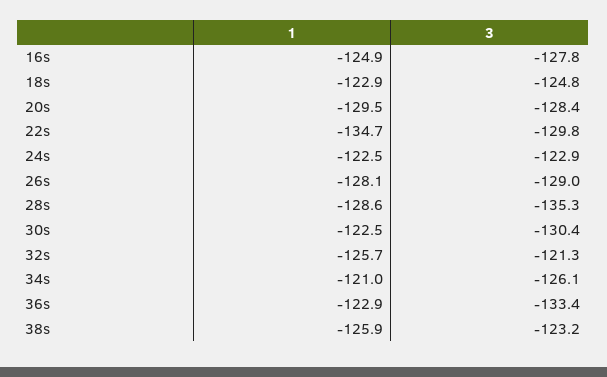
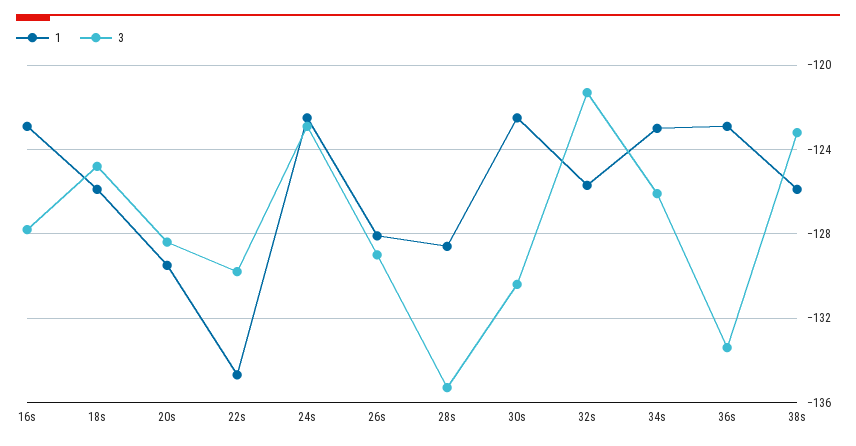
1, 16s: -124.9 -> -123
1, 18s: -122.9 -> -126
1, 34s: -121 -> -123

